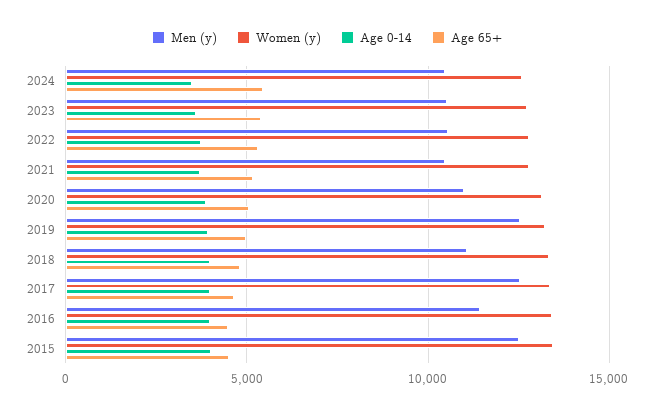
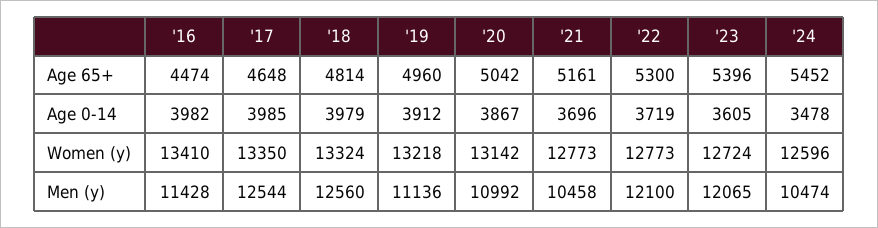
Men (y), 2023: 10500 -> 12065
Men (y), 2022: 10500 -> 12100
Men (y), 2019: 12500 -> 11136
Men (y), 2018: 11000 -> 12560
Men (y), 2015: 12500 -> none
Women (y), 2015: 13500 -> none
Age 0-14, 2015: 4000 -> none
Age 65+, 2015: 4500 -> none

